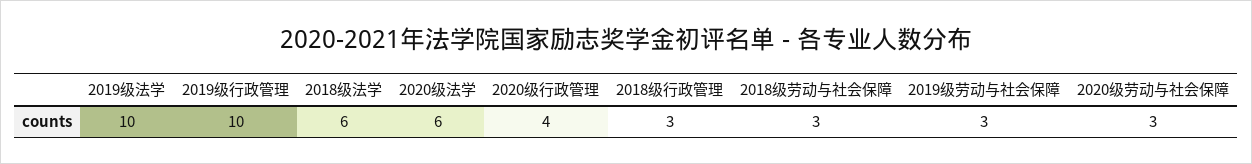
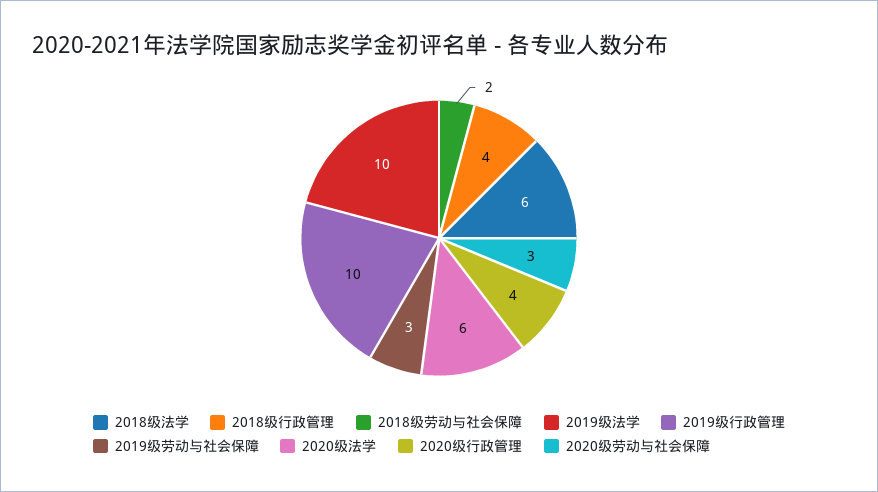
2018级行政管理: 3 -> 4
2018级劳动与社会保障: 3 -> 2

